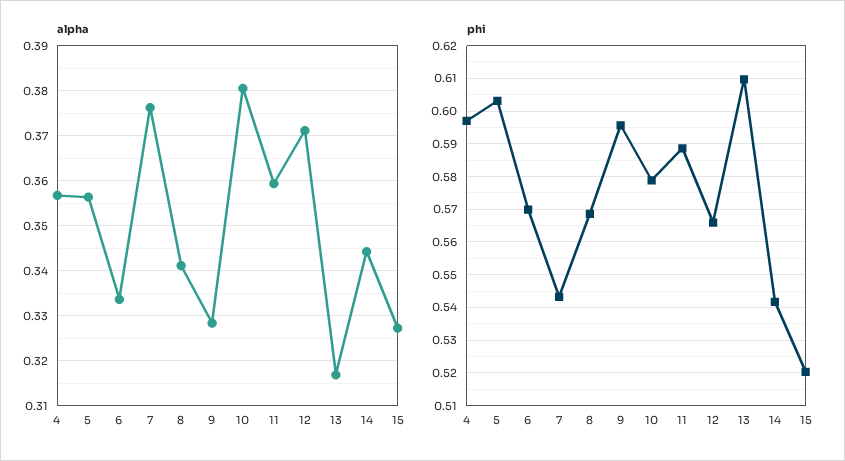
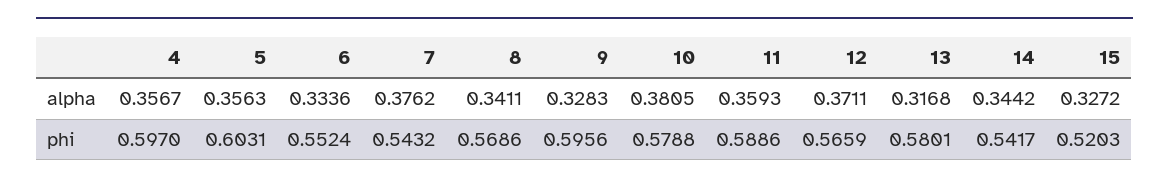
phi, 6: 0.57 -> 0.5524
phi, 13: 0.61 -> 0.5801

